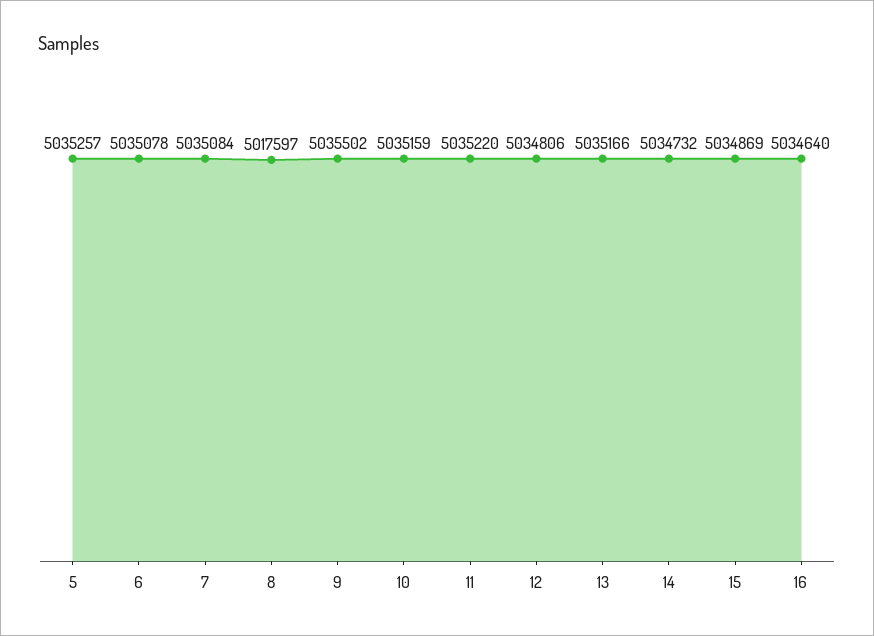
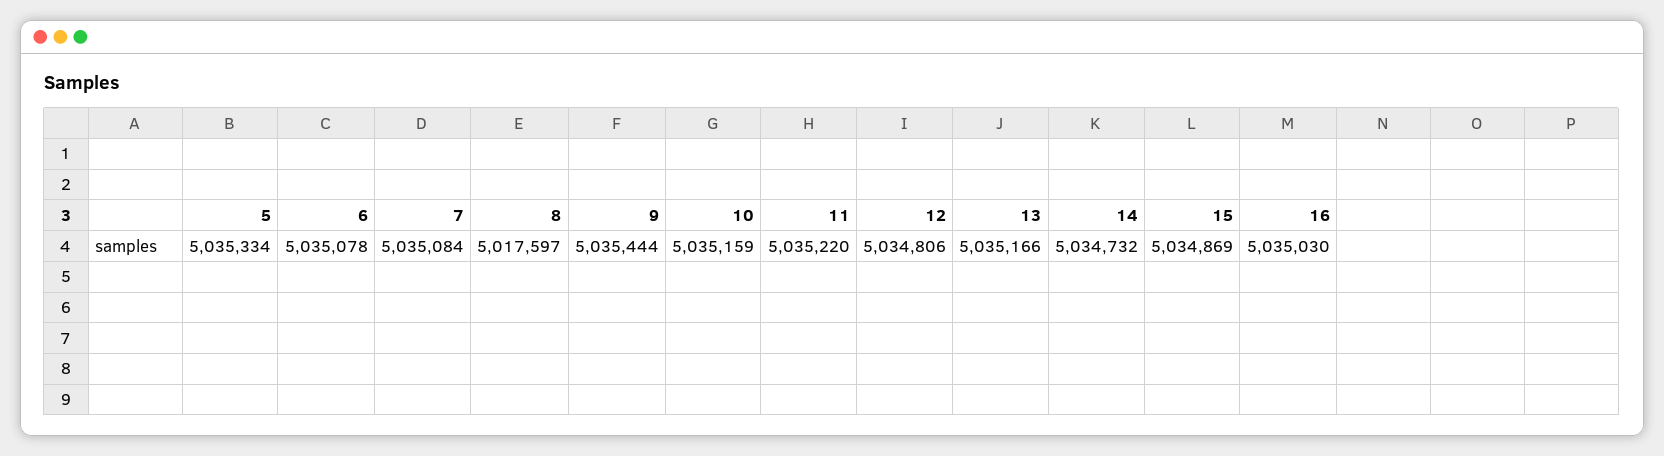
5: 5035257 -> 5035334
9: 5035502 -> 5035444
16: 5034640 -> 5035030

